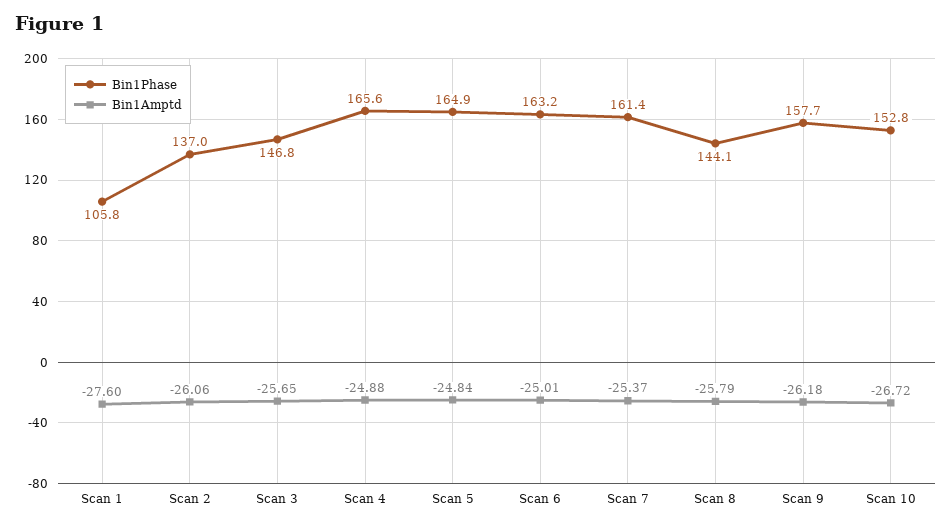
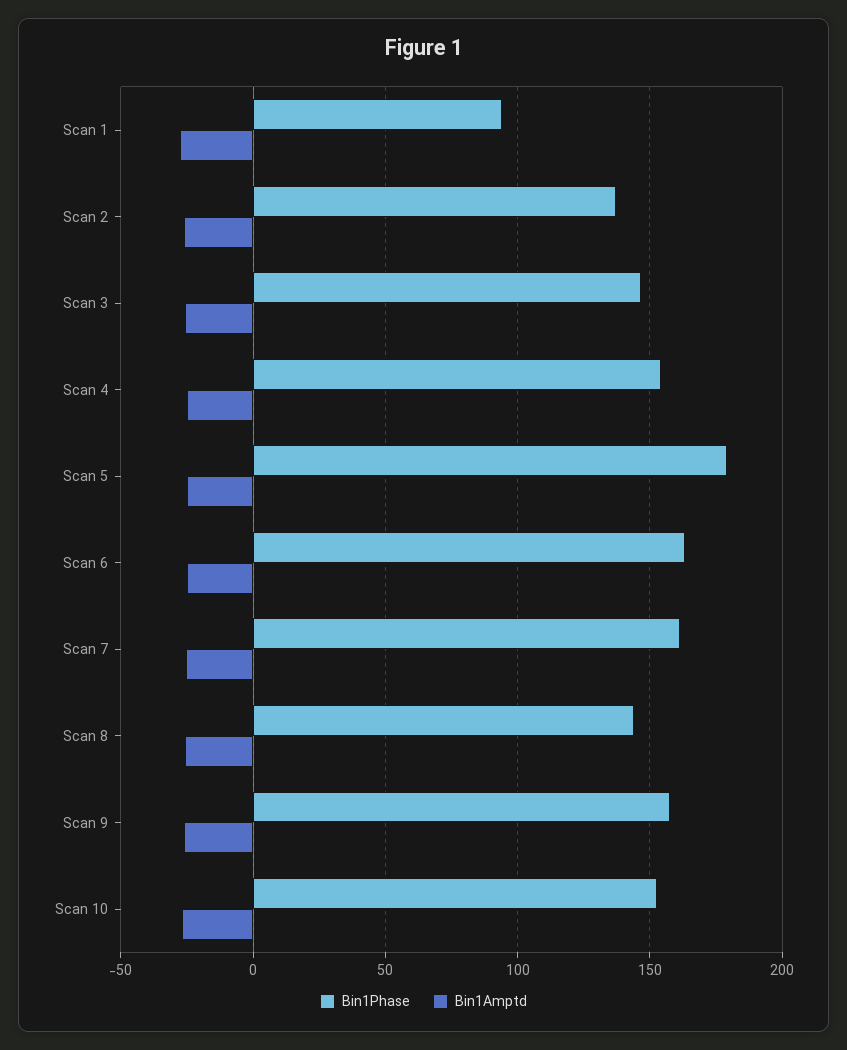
Bin1Phase, Scan 1: 105.8 -> 95
Bin1Phase, Scan 4: 165.6 -> 155
Bin1Phase, Scan 5: 164.9 -> 180

